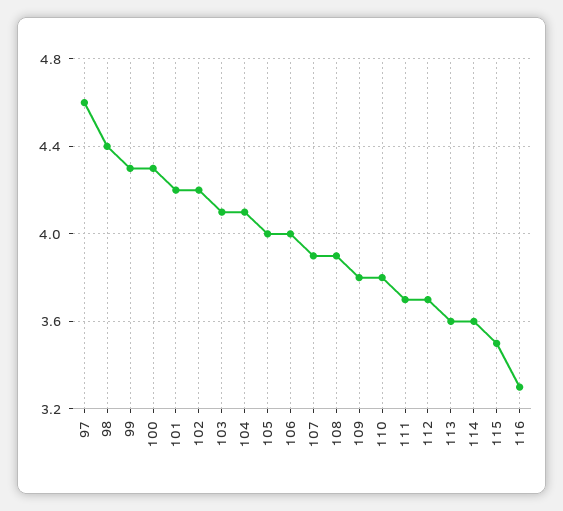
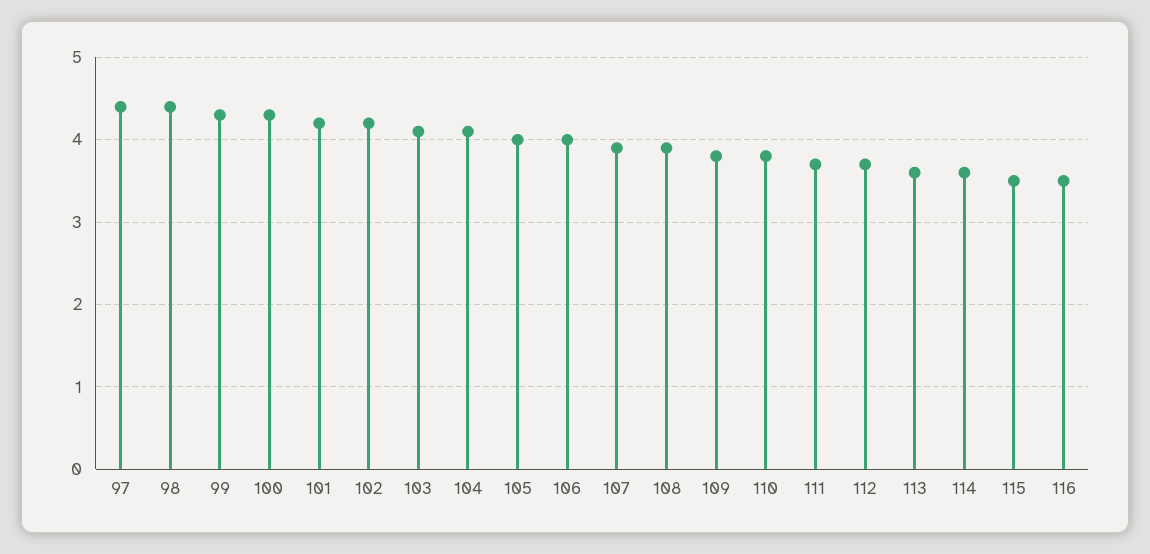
97: 4.6 -> 4.4
116: 3.3 -> 3.5

